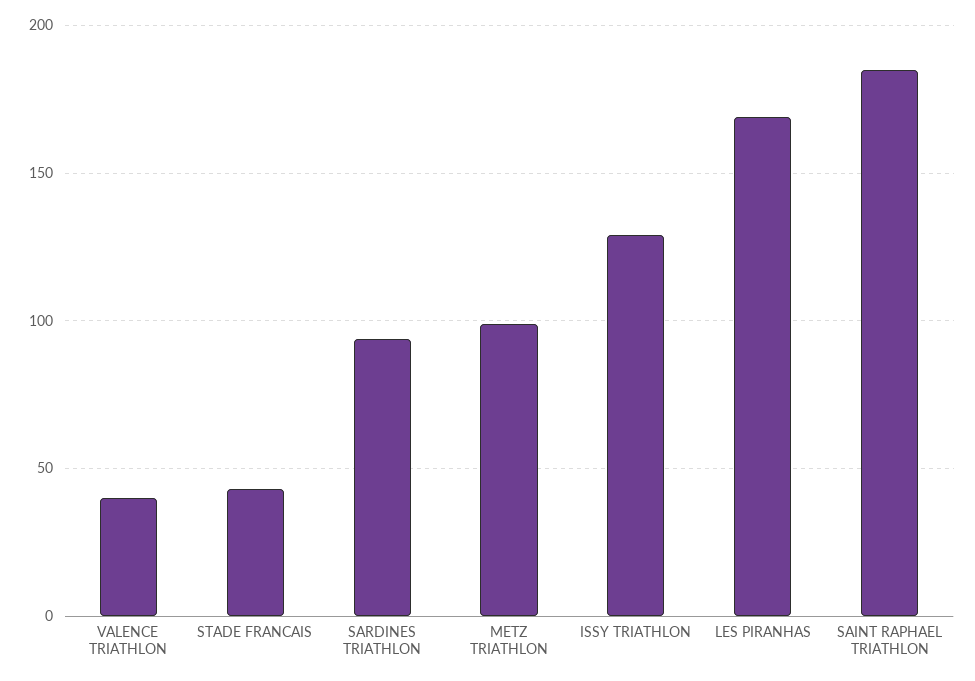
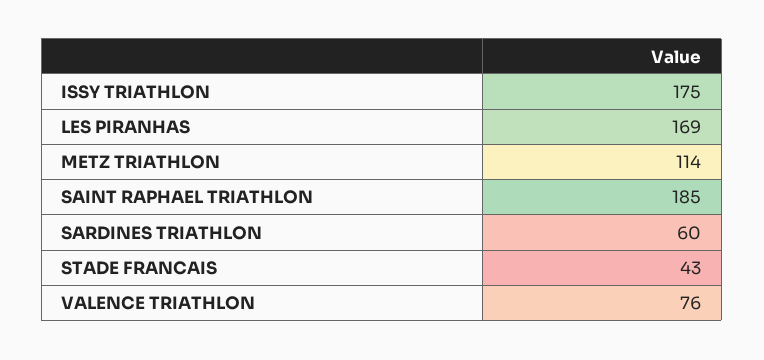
VALENCE TRIATHLON: 40 -> 76
SARDINES TRIATHLON: 95 -> 60
METZ TRIATHLON: 100 -> 114
ISSY TRIATHLON: 130 -> 175

